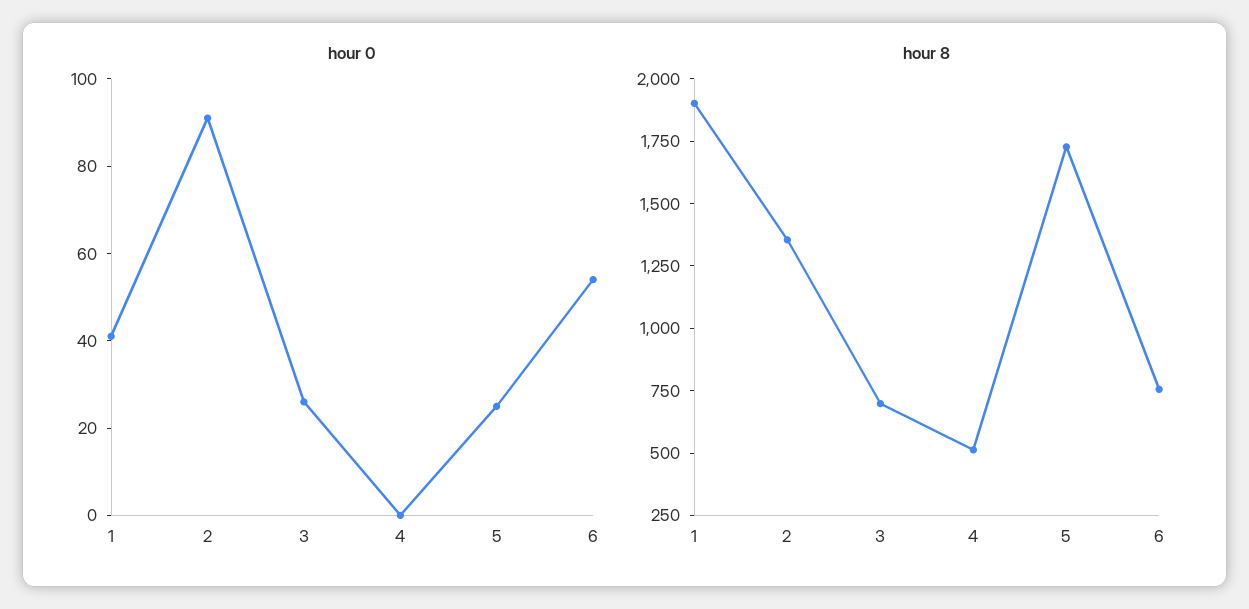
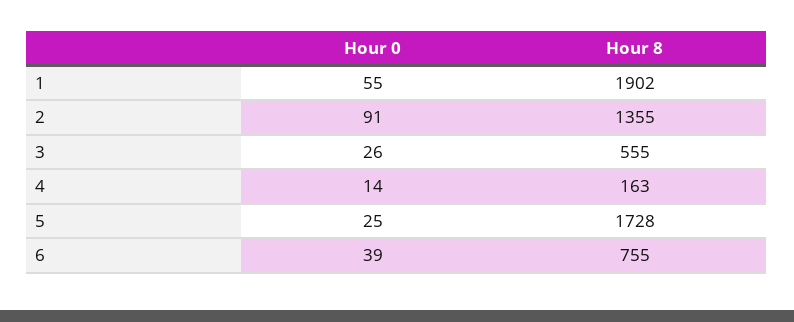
hour 0, 1: 40 -> 55
hour 0, 4: 0 -> 14
hour 0, 6: 55 -> 39
hour 8, 3: 700 -> 555
hour 8, 4: 500 -> 163

